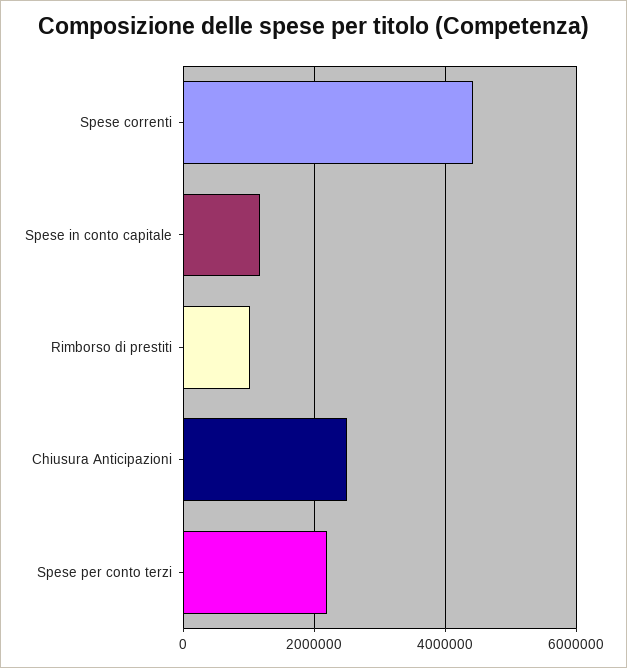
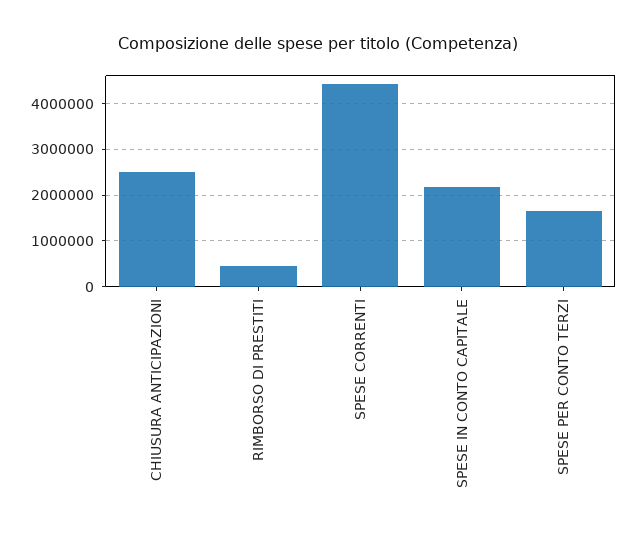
Spese in conto capitale: 1200000 -> 2200000
Rimborso di prestiti: 1000000 -> 400000
Spese per conto terzi: 2200000 -> 1600000

